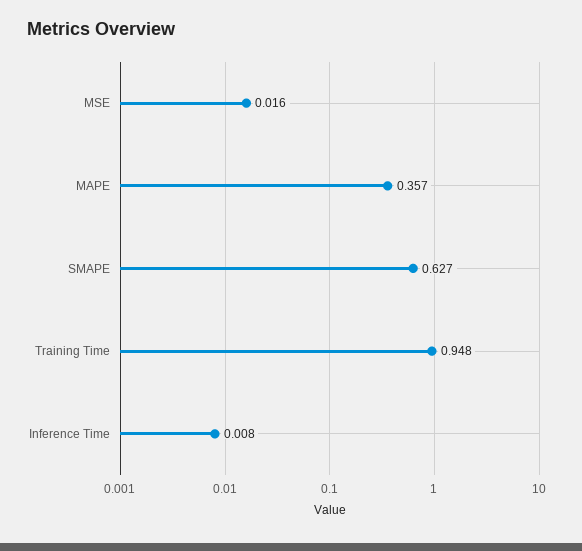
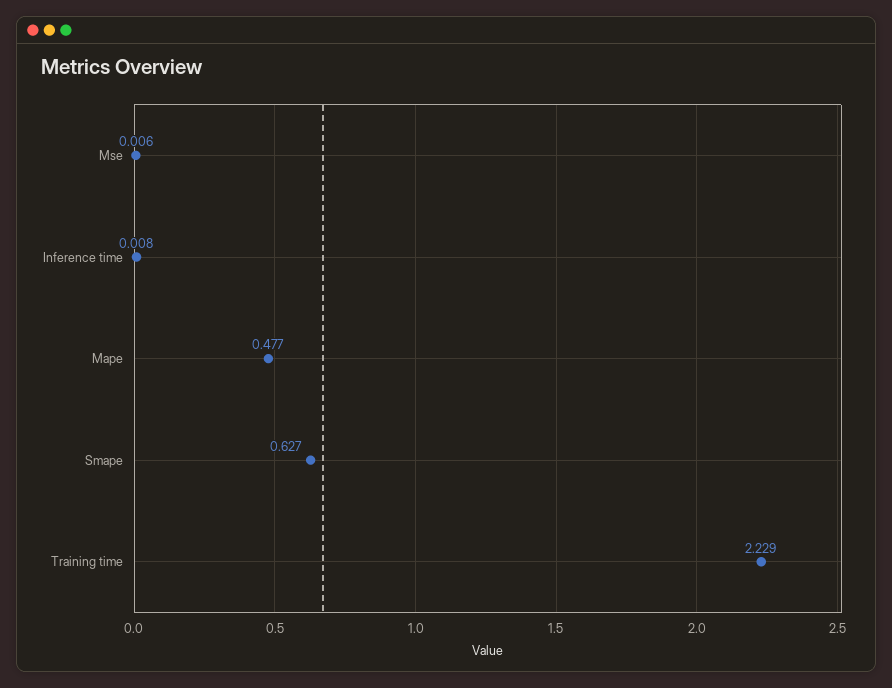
MSE: 0.016 -> 0.006
MAPE: 0.357 -> 0.477
Training Time: 0.948 -> 2.229

